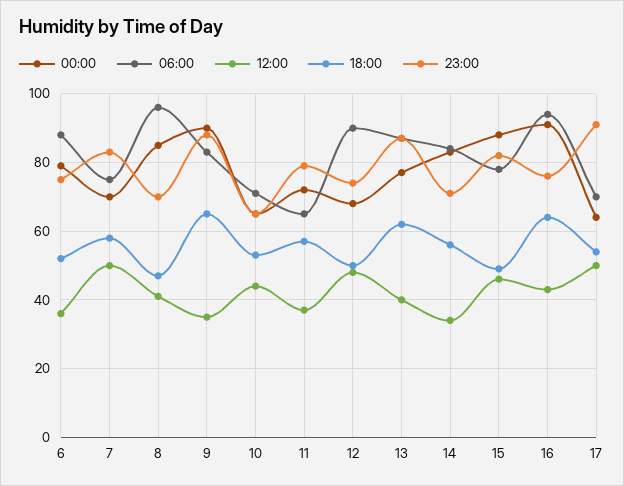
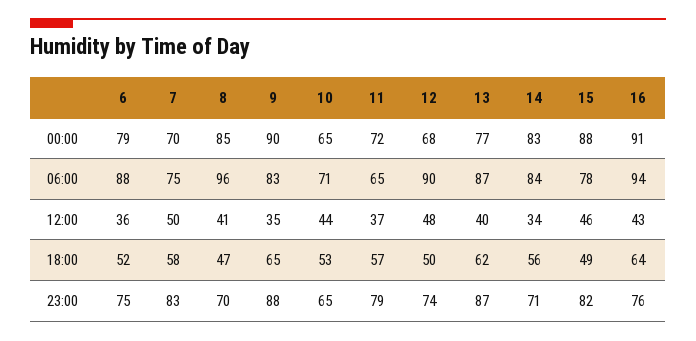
00:00, 17: 65 -> none
06:00, 17: 70 -> none
12:00, 17: 50 -> none
18:00, 17: 55 -> none
23:00, 17: 90 -> none

